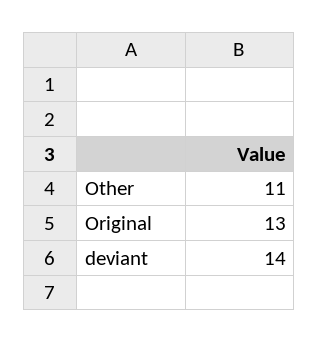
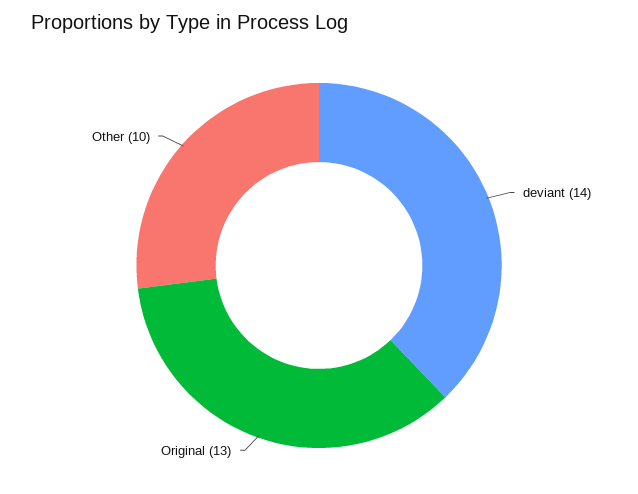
Other: 11 -> 10

